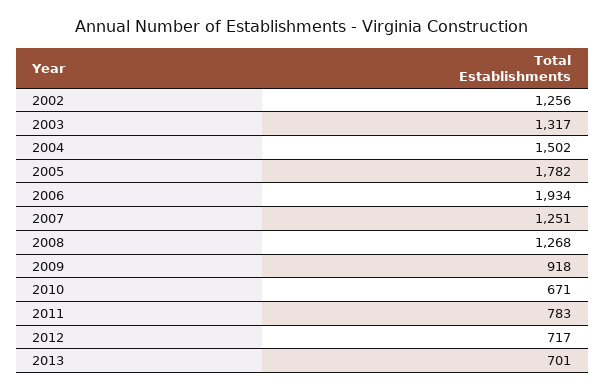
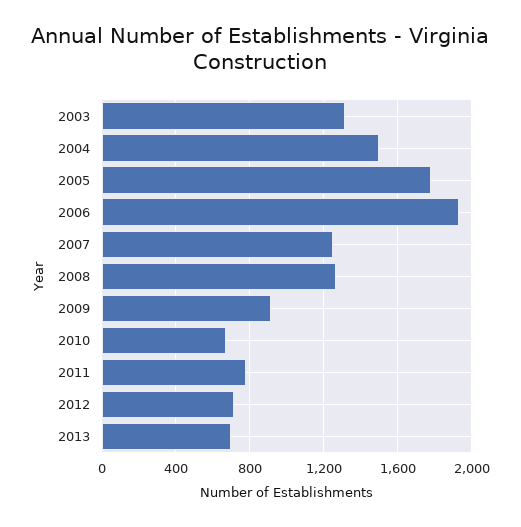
2002: 1256 -> none

